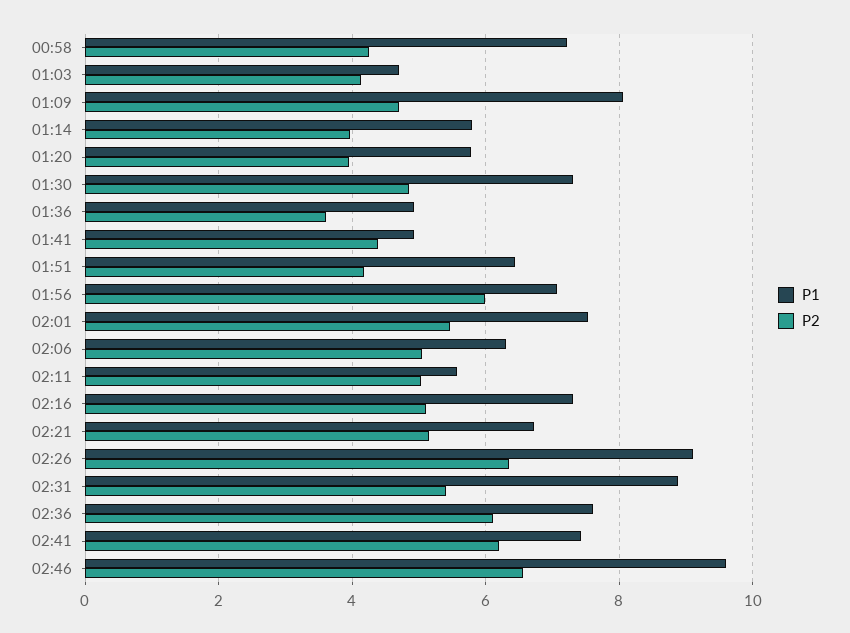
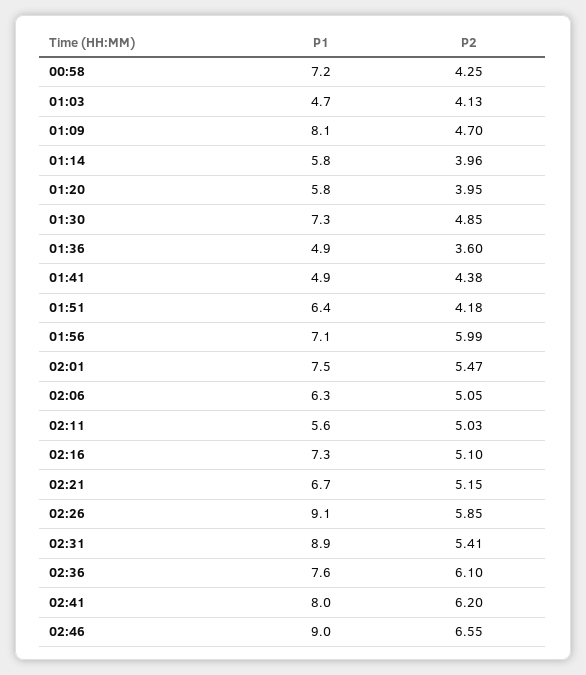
P2, 02:26: 6.4 -> 5.85
P1, 02:41: 7.4 -> 8
P1, 02:46: 9.6 -> 9

